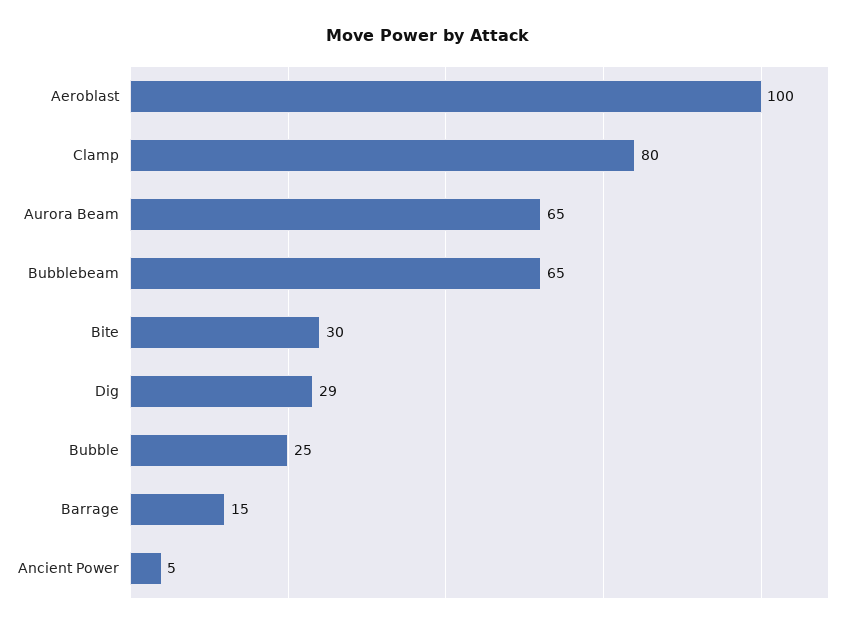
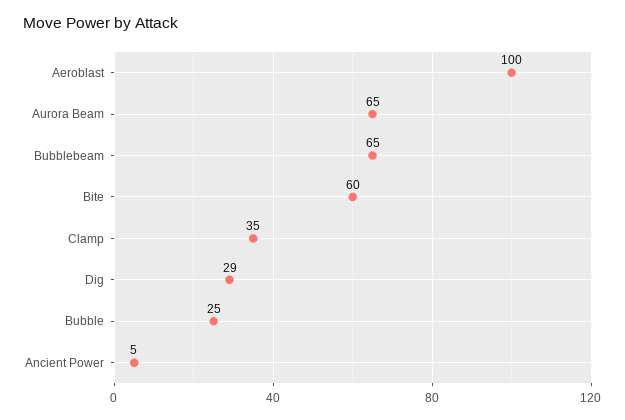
Clamp: 80 -> 35
Bite: 30 -> 60
Barrage: 15 -> none

